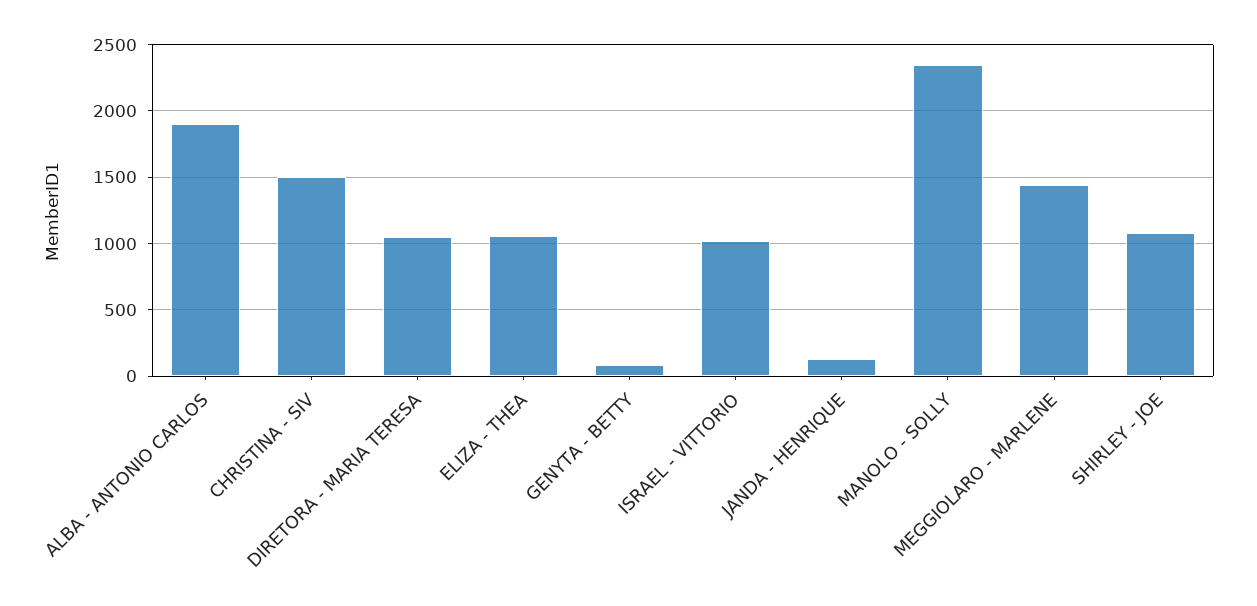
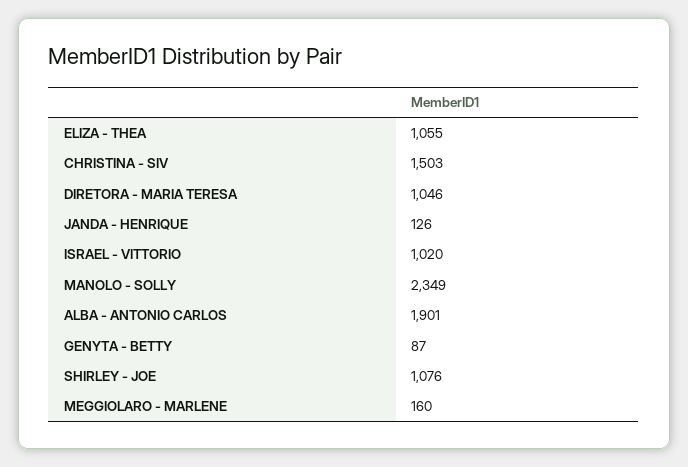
MEGGIOLARO - MARLENE: 1450 -> 160

